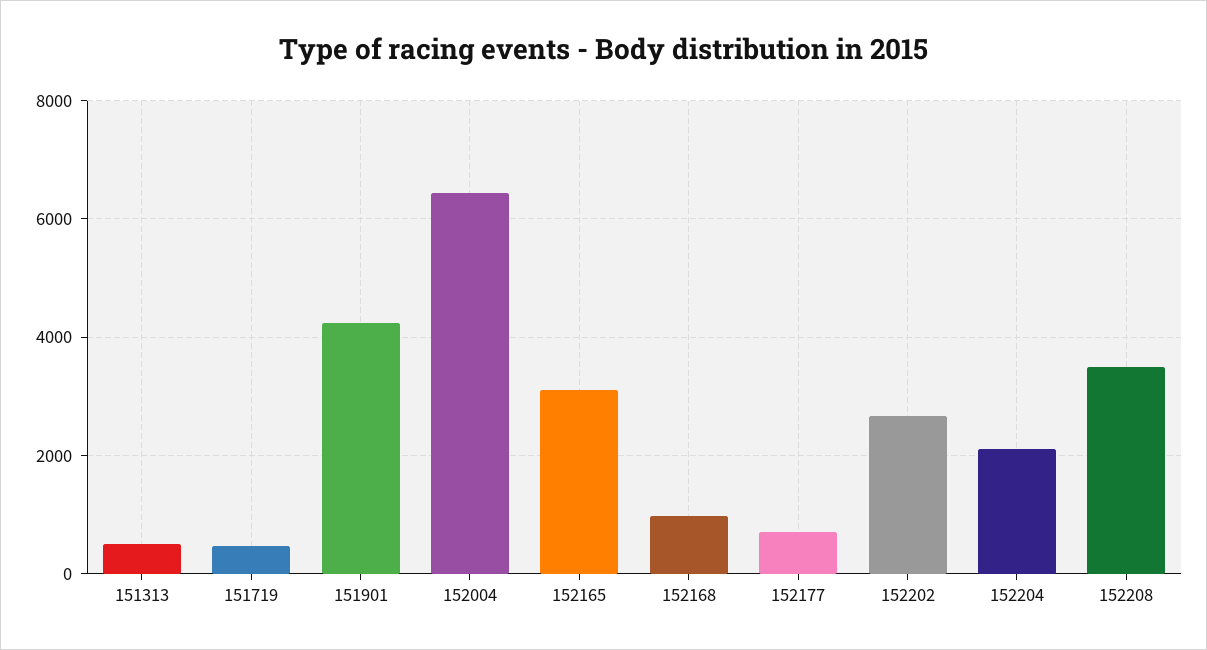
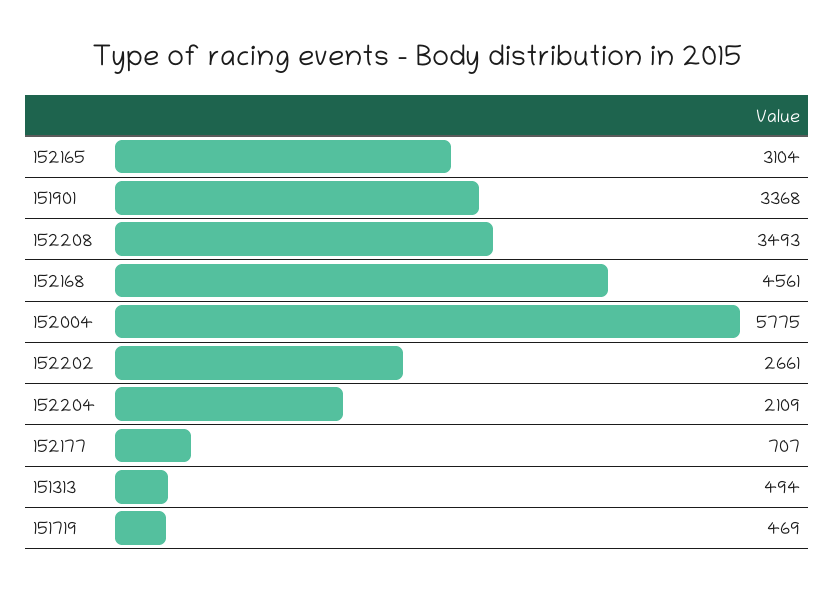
151901: 4200 -> 3368
152004: 6400 -> 5775
152168: 1000 -> 4561

